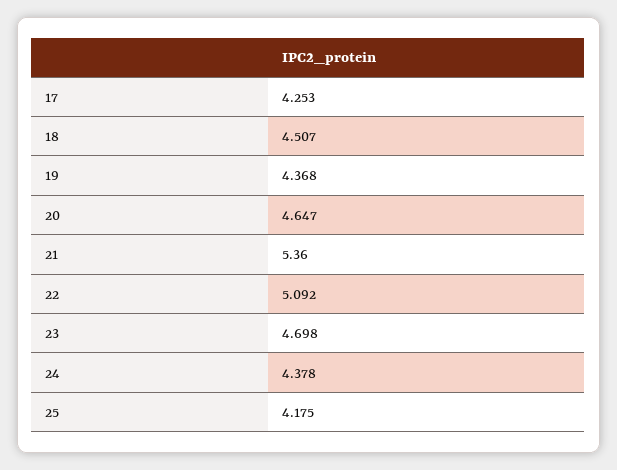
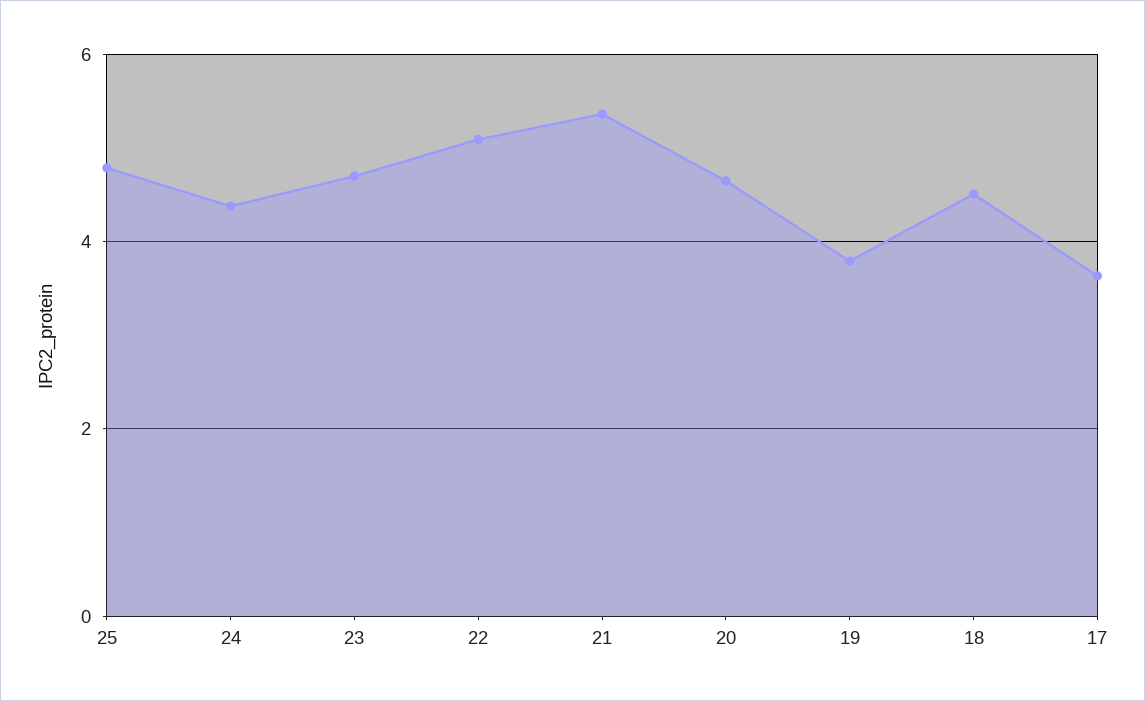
17: 4.253 -> 3.6
19: 4.368 -> 3.8
25: 4.175 -> 4.8

